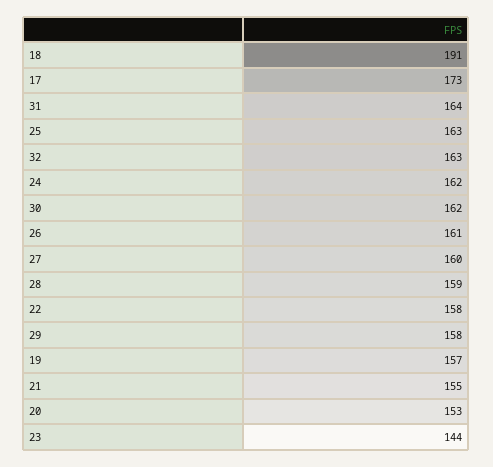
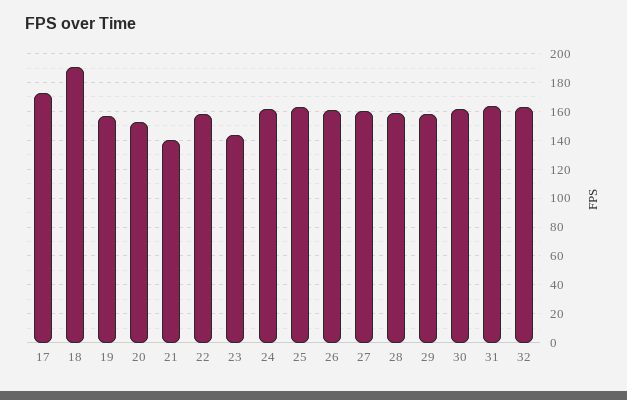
21: 155 -> 140

